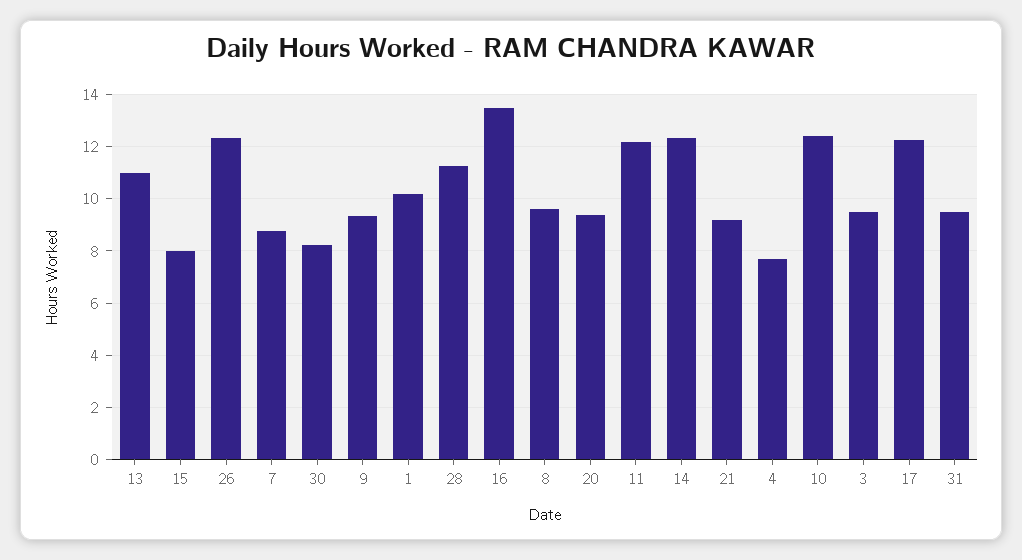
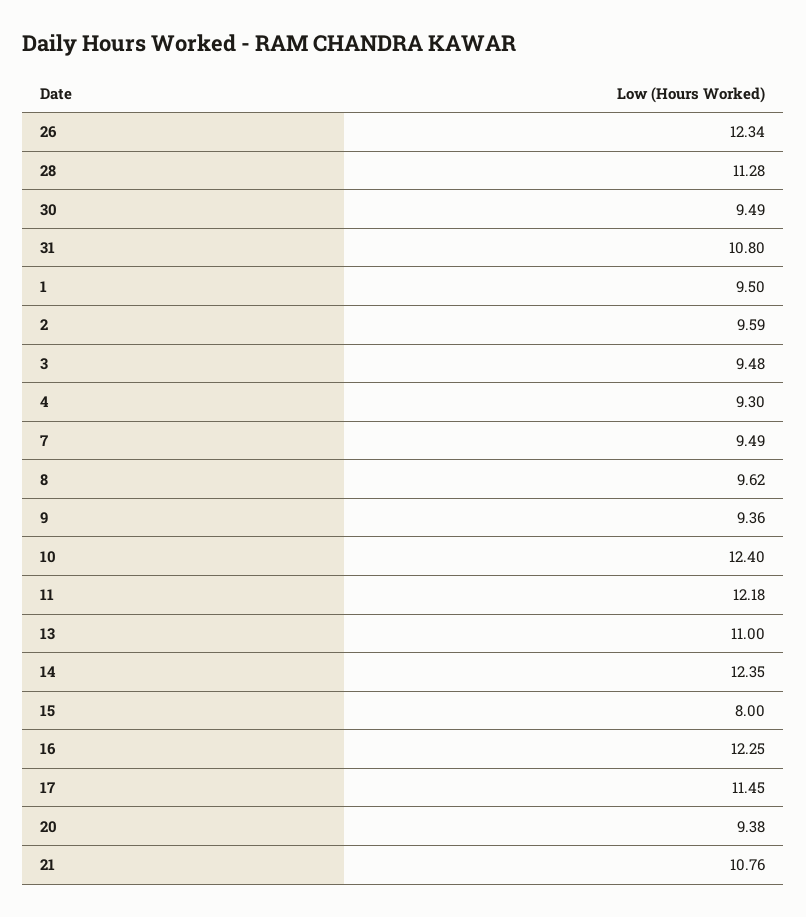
7: 8.75 -> 9.49
30: 8.25 -> 9.49
1: 10.25 -> 9.5
16: 13.5 -> 12.25
21: 9.25 -> 10.76
4: 7.75 -> 9.3
17: 12.25 -> 11.45
31: 9.5 -> 10.8
2: none -> 9.59

